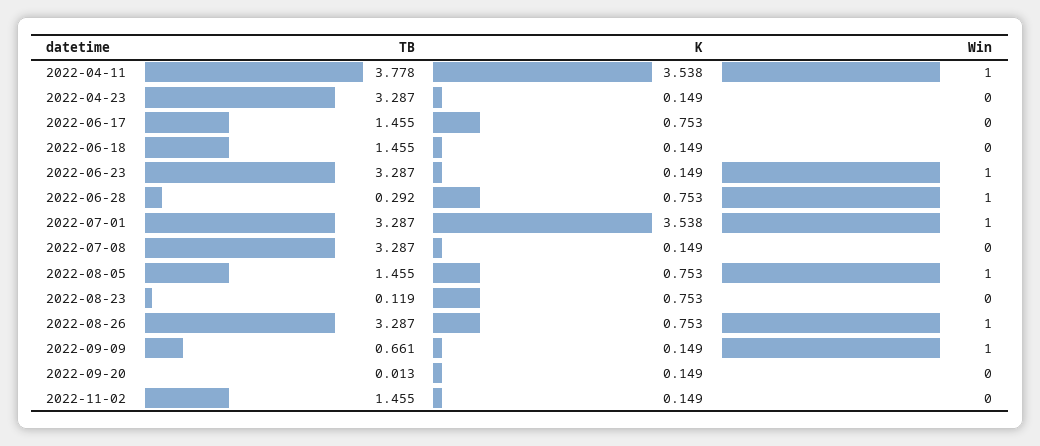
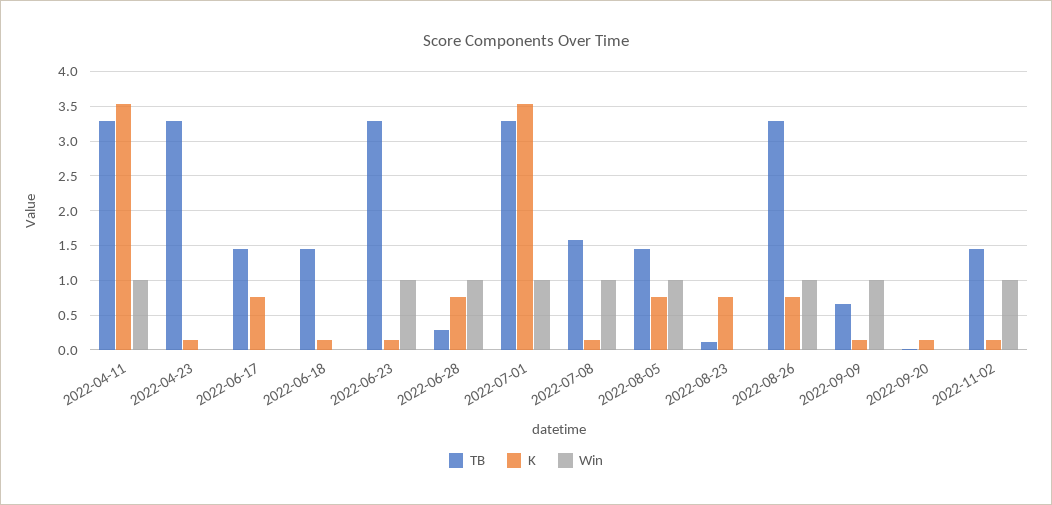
TB, 2022-04-11: 3.778 -> 3.3
TB, 2022-07-08: 3.287 -> 1.6
Win, 2022-07-08: 0 -> 1
Win, 2022-11-02: 0 -> 1

